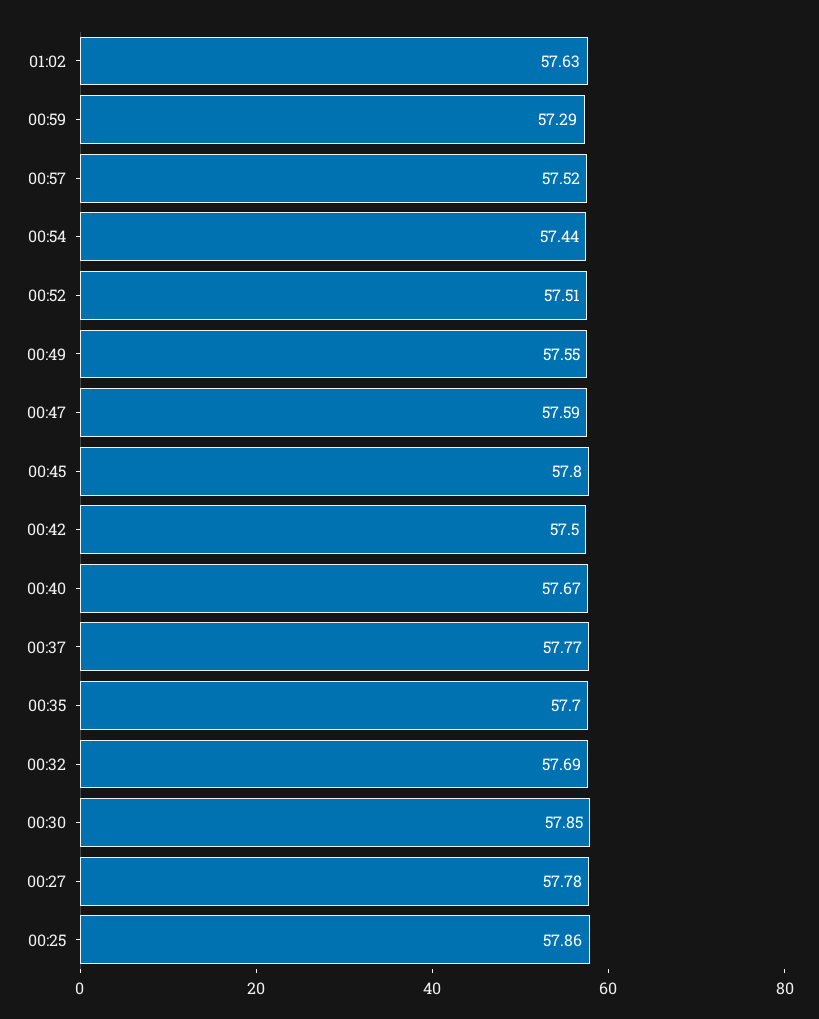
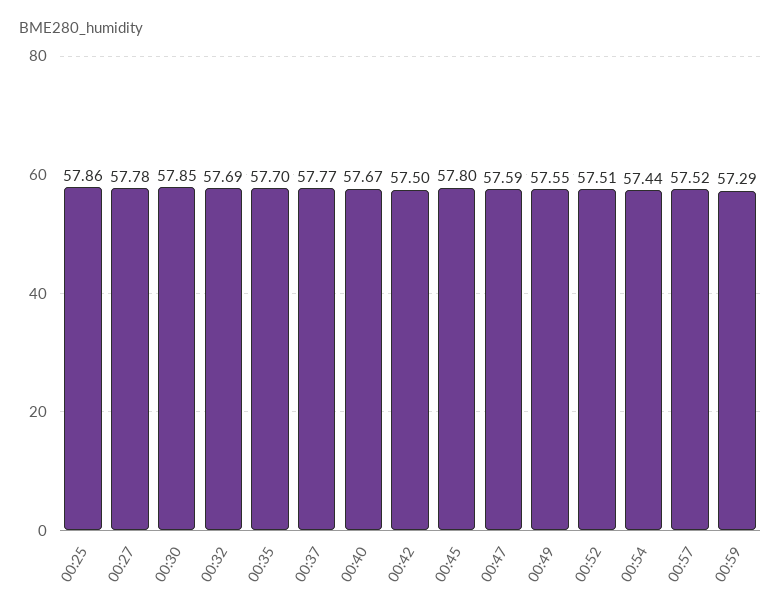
01:02: 57.63 -> none

